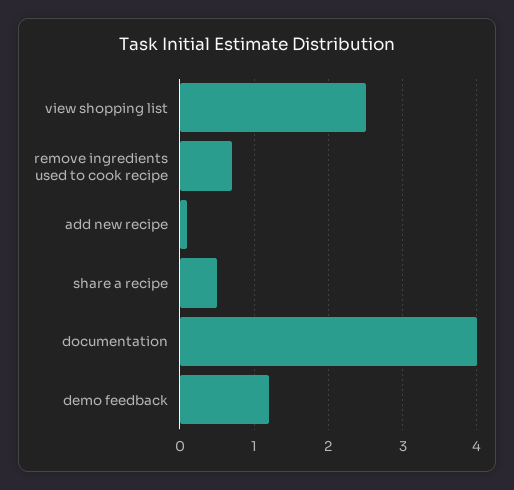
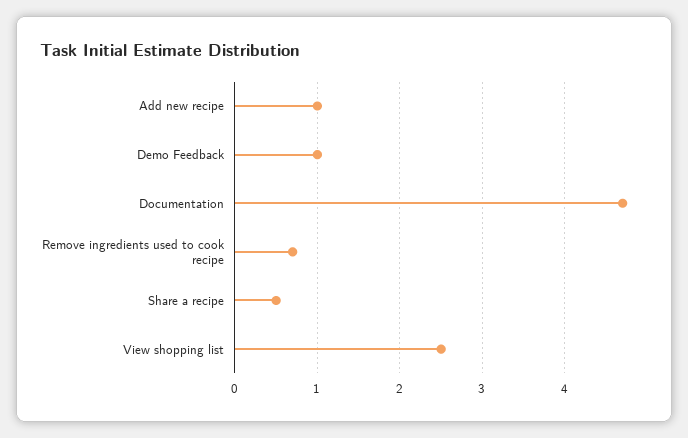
add new recipe: 0.1 -> 1
documentation: 4 -> 4.7
demo feedback: 1.2 -> 1

